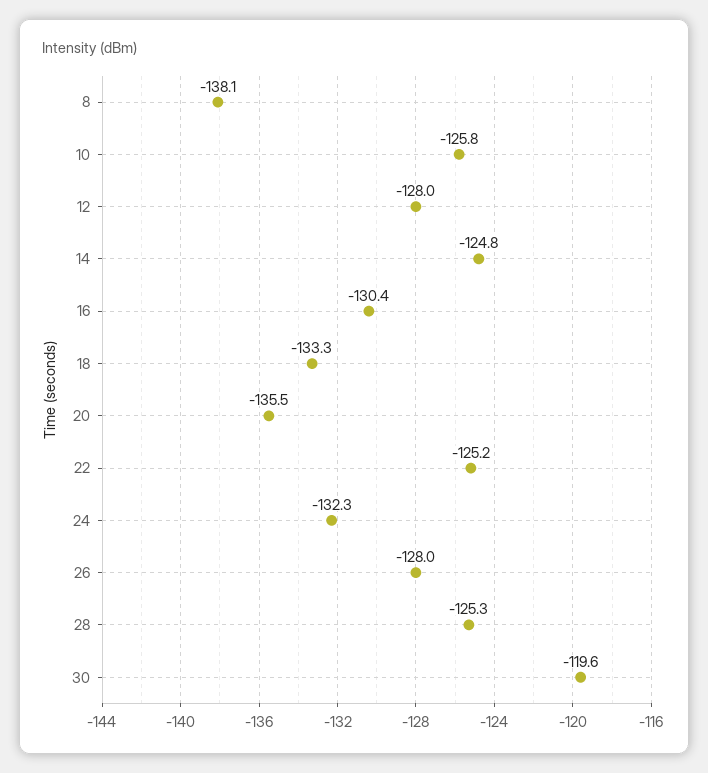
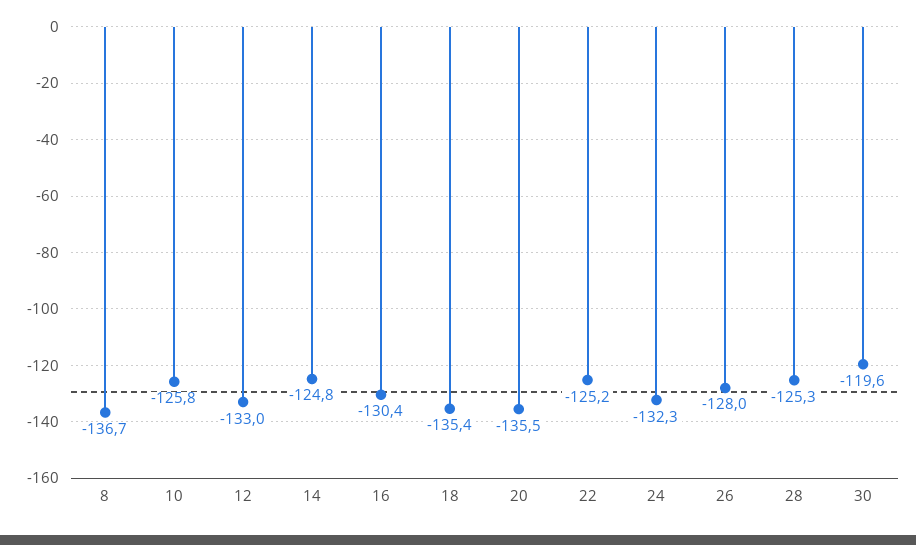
8: -138.1 -> -136.7
12: -128 -> -133
18: -133.3 -> -135.4

